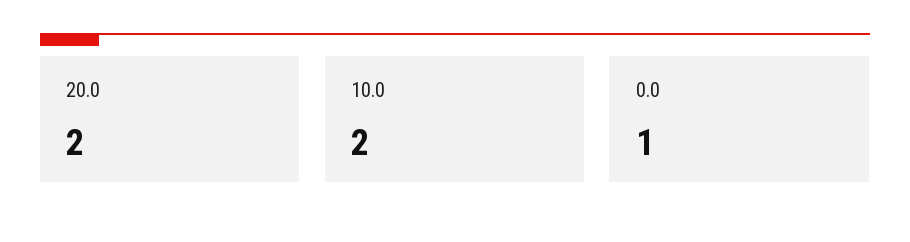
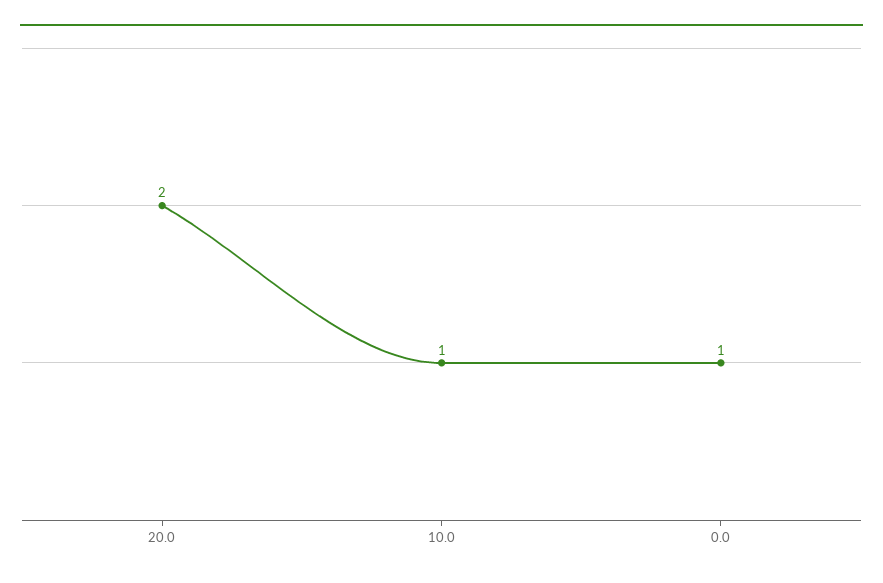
10.0: 2 -> 1

